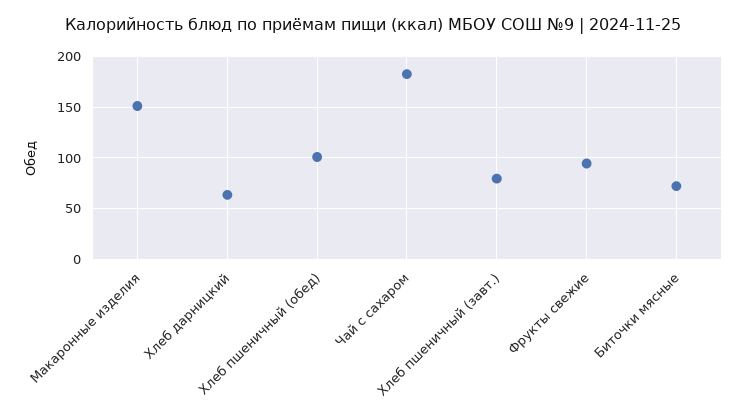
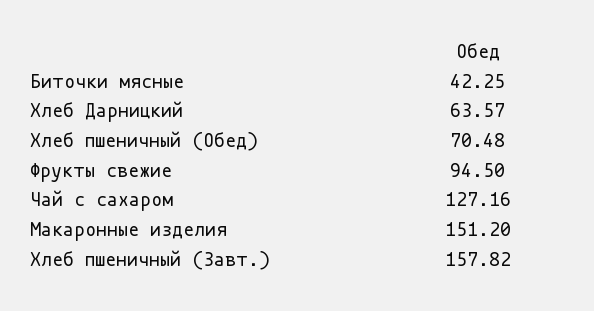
Хлеб пшеничный (обед): 100 -> 70.48
Чай с сахаром: 180 -> 127.16
Хлеб пшеничный (завт.): 80 -> 157.82
Биточки мясные: 70 -> 42.25

